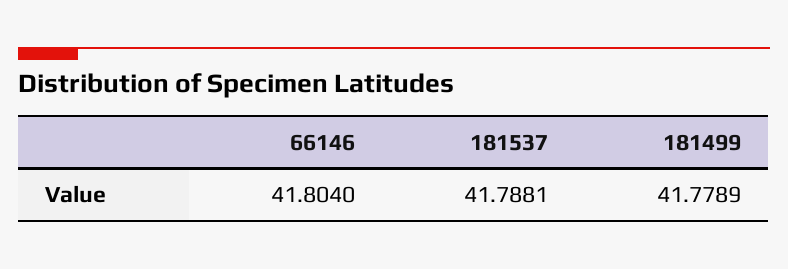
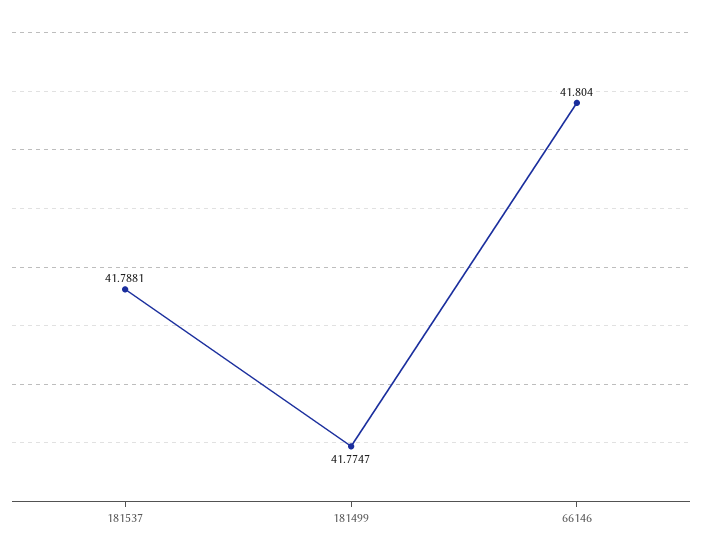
181499: 41.7789 -> 41.7747

